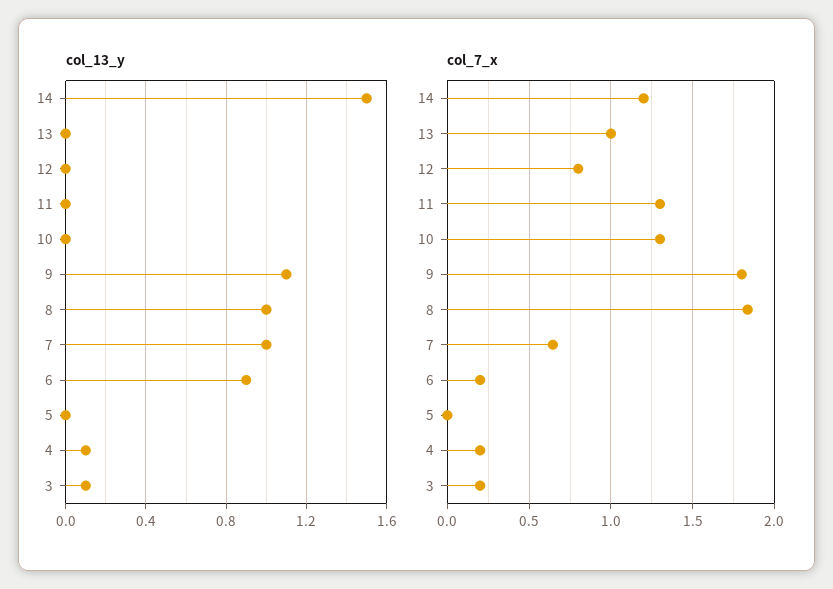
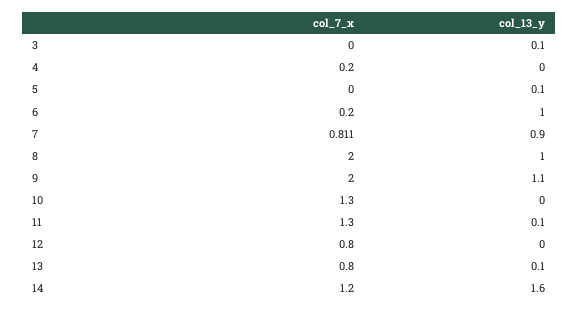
col_13_y, 14: 1.5 -> 1.6
col_13_y, 13: 0 -> 0.1
col_13_y, 11: 0 -> 0.1
col_13_y, 7: 1 -> 0.9
col_13_y, 6: 0.9 -> 1
col_13_y, 5: 0 -> 0.1
col_13_y, 4: 0.1 -> 0
col_7_x, 13: 1 -> 0.8
col_7_x, 9: 1.8 -> 2
col_7_x, 8: 1.85 -> 2
col_7_x, 7: 0.65 -> 0.811
col_7_x, 3: 0.2 -> 0

